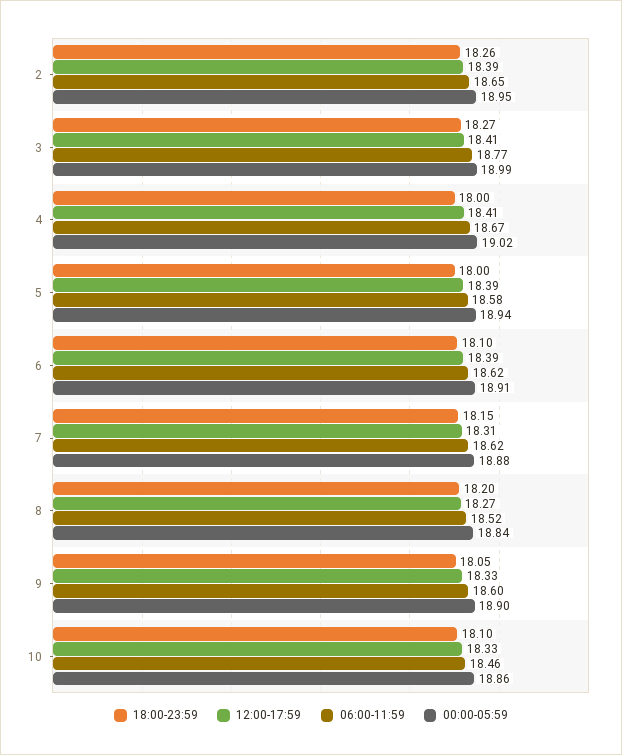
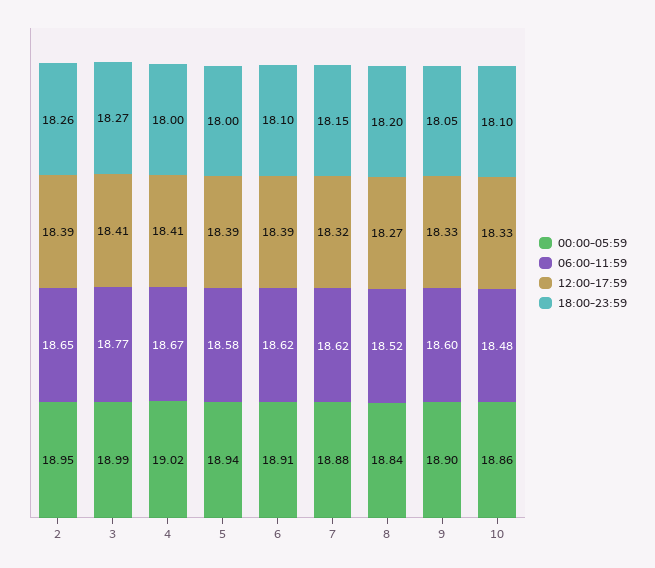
12:00-17:59, 7: 18.31 -> 18.32
06:00-11:59, 10: 18.46 -> 18.48

